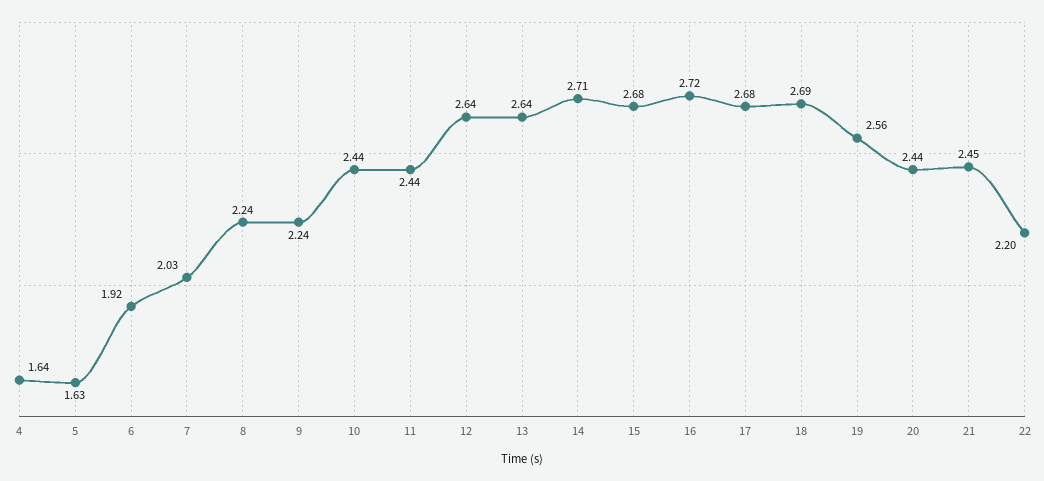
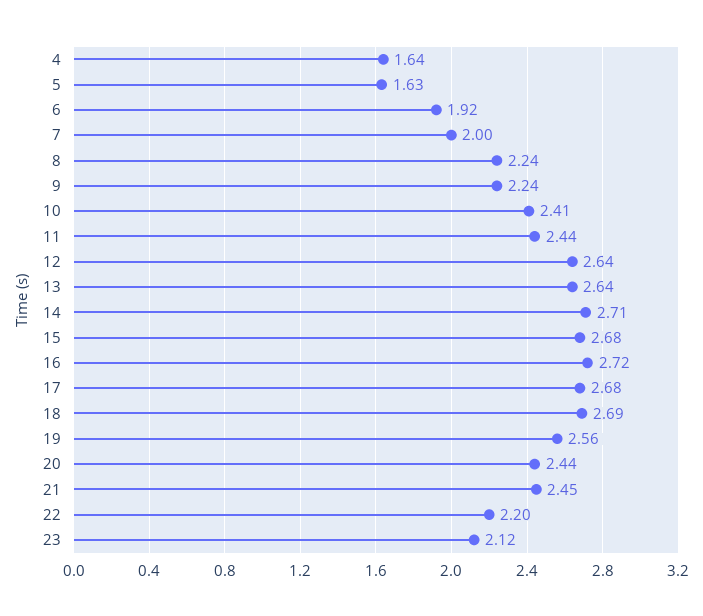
7: 2.03 -> 2
10: 2.44 -> 2.41
23: none -> 2.12

